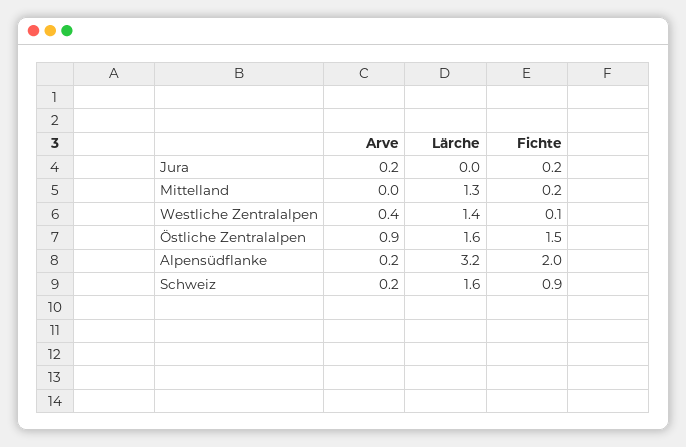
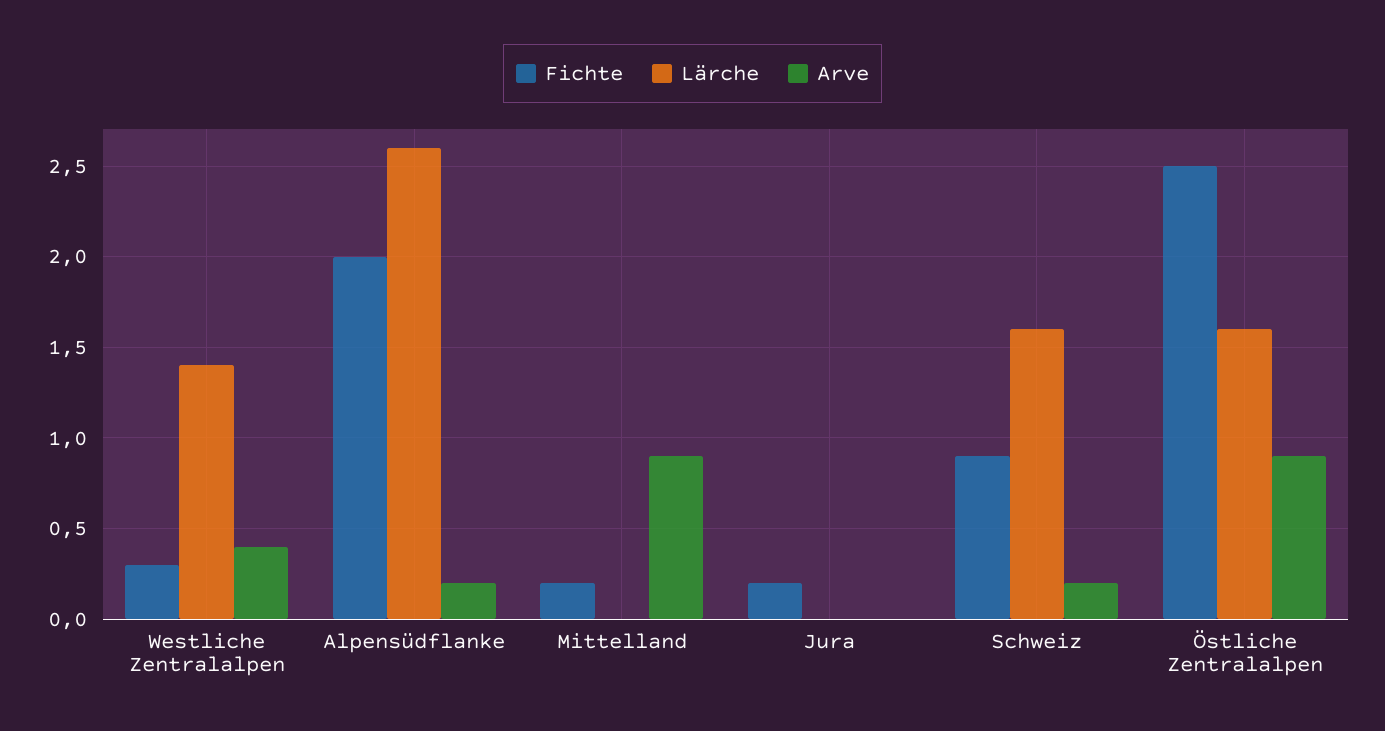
Arve, Jura: 0.2 -> 0
Arve, Mittelland: 0 -> 0.9
Lärche, Mittelland: 1.3 -> 0
Fichte, Westliche Zentralalpen: 0.1 -> 0.3
Fichte, Östliche Zentralalpen: 1.5 -> 2.5
Lärche, Alpensüdflanke: 3.2 -> 2.6

